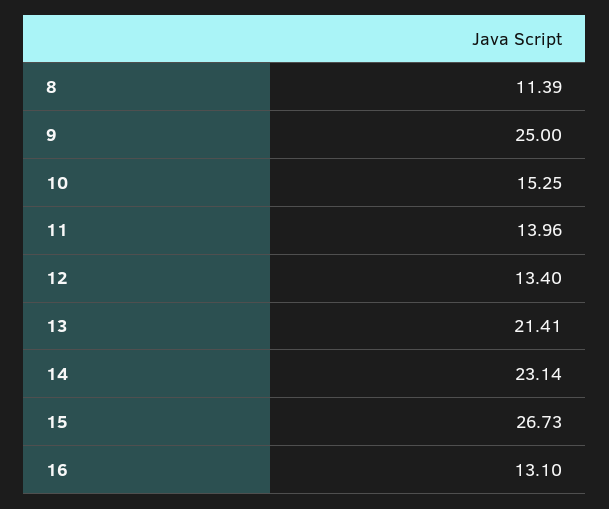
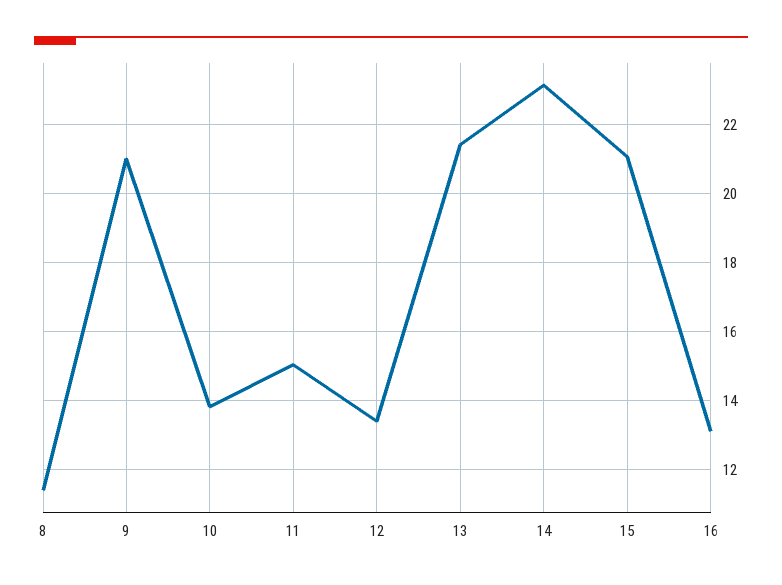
9: 25 -> 21
10: 15.25 -> 13.8
11: 13.96 -> 15
15: 26.73 -> 21

